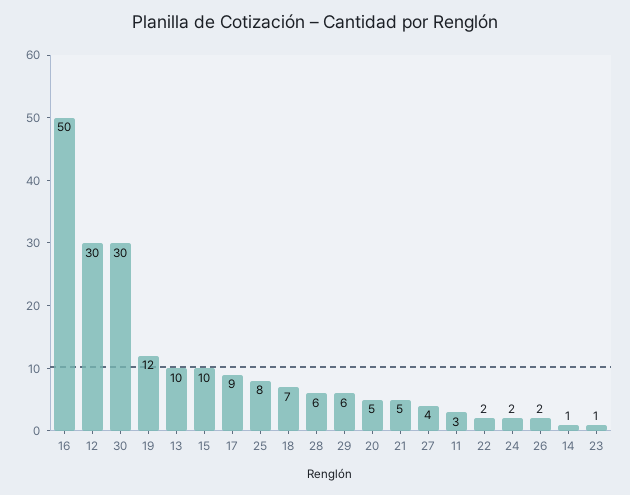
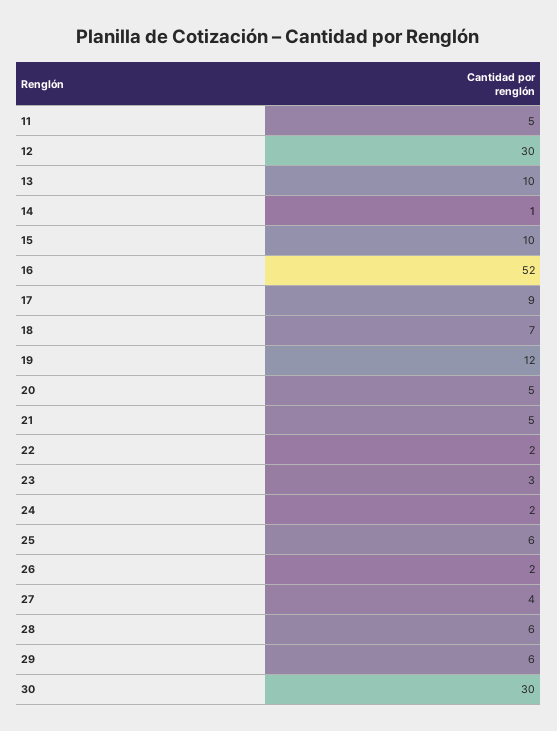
16: 50 -> 52
25: 8 -> 6
11: 3 -> 5
23: 1 -> 3

